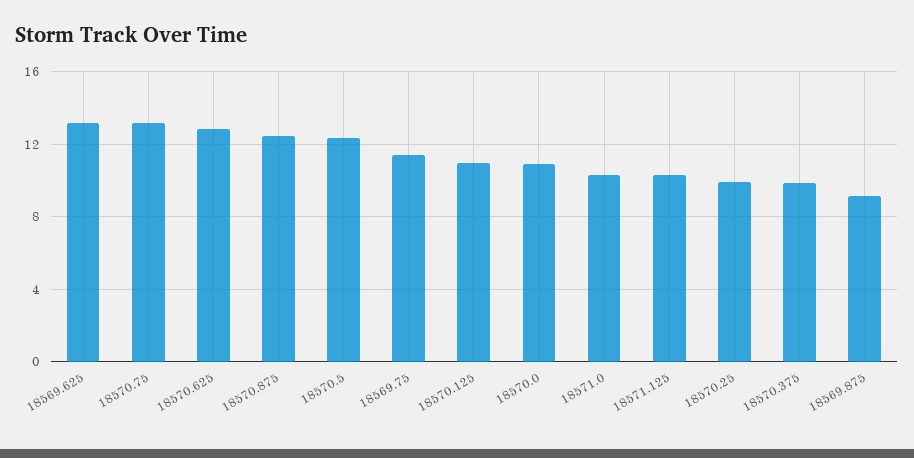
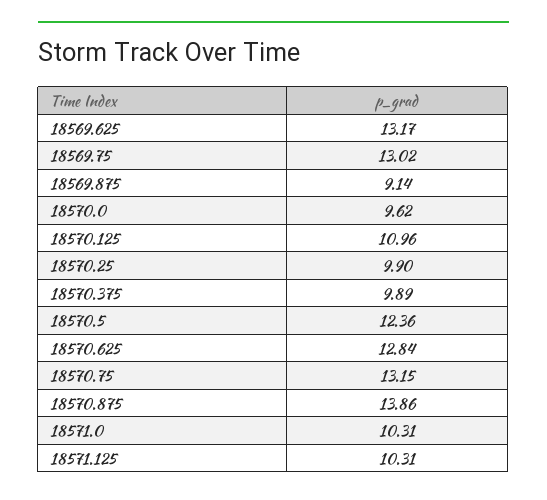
18570.875: 12.5 -> 13.86
18569.75: 11.5 -> 13.02
18570.0: 11 -> 9.62

